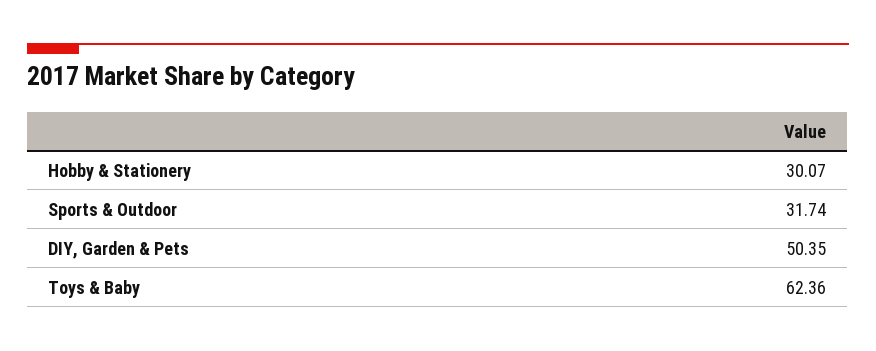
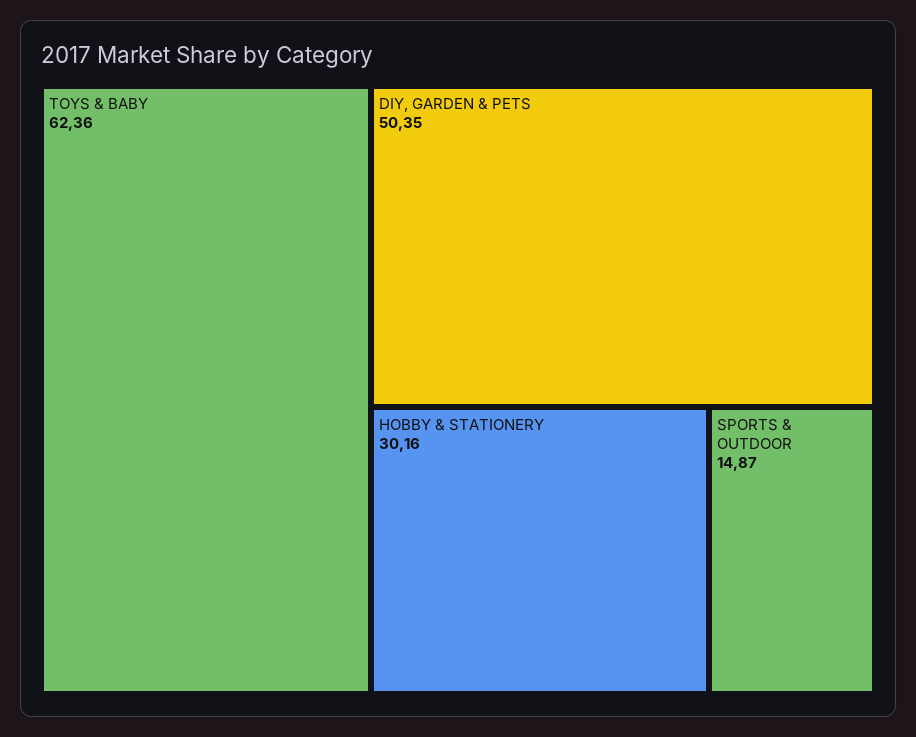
Hobby & Stationery: 30.07 -> 30.16
Sports & Outdoor: 31.74 -> 14.87

